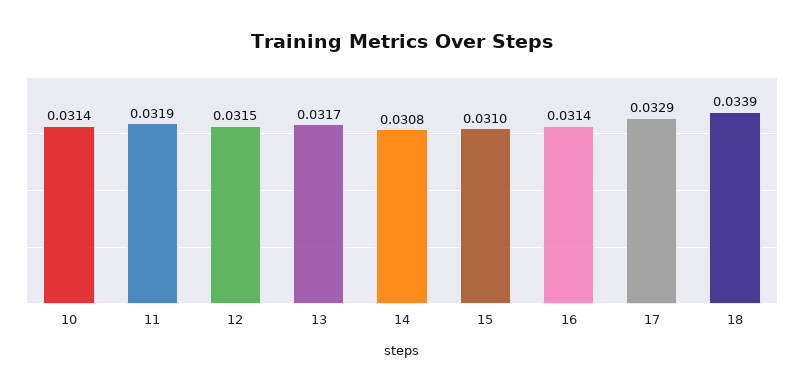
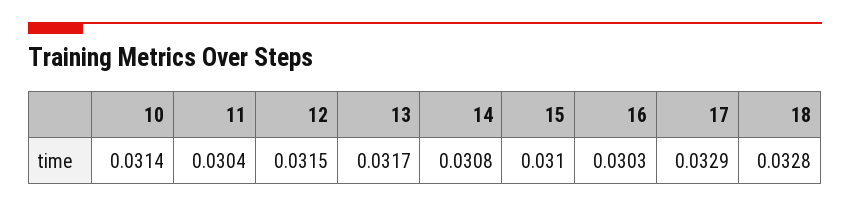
11: 0.0319 -> 0.0304
16: 0.0314 -> 0.0303
18: 0.0339 -> 0.0328

